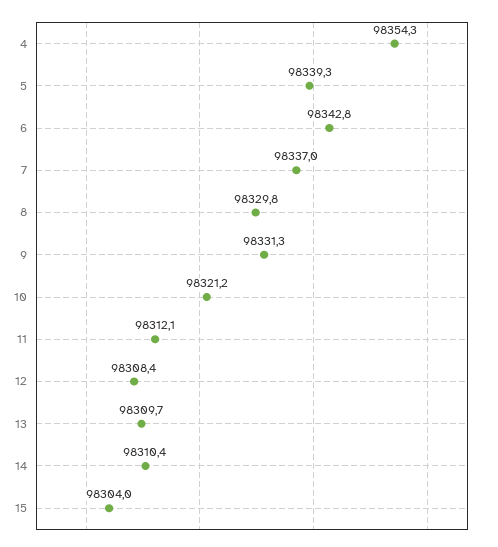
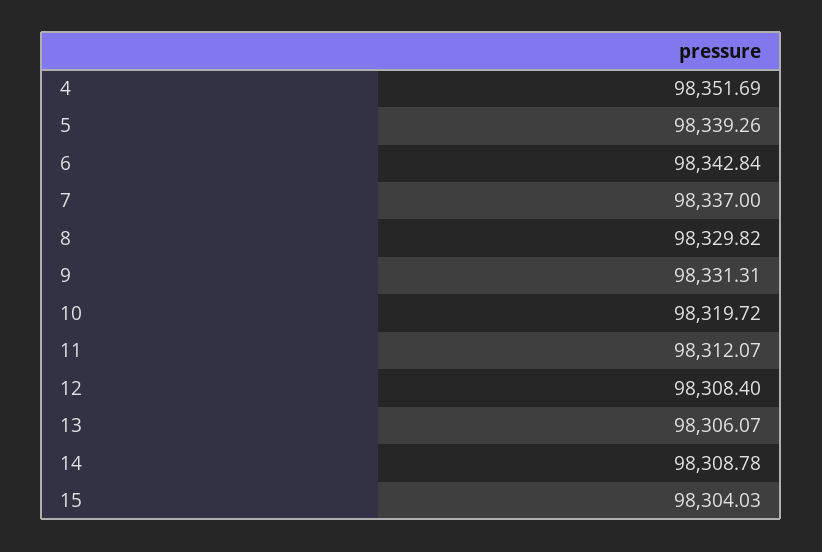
4: 98354.3 -> 98351.69
10: 98321.2 -> 98319.72
13: 98309.7 -> 98306.07
14: 98310.4 -> 98308.78

